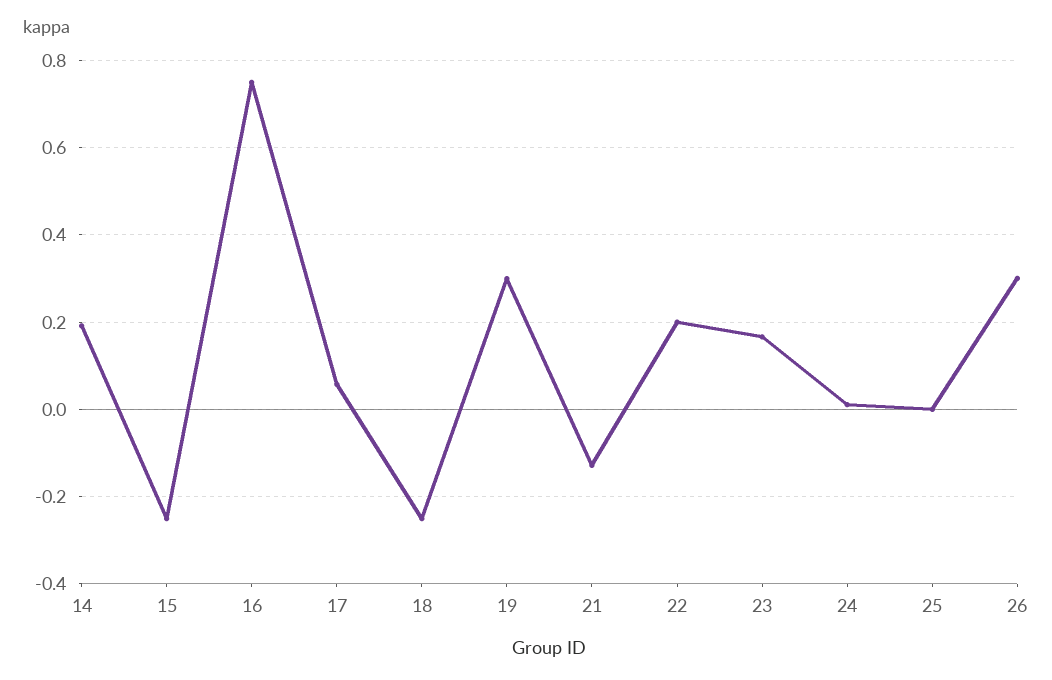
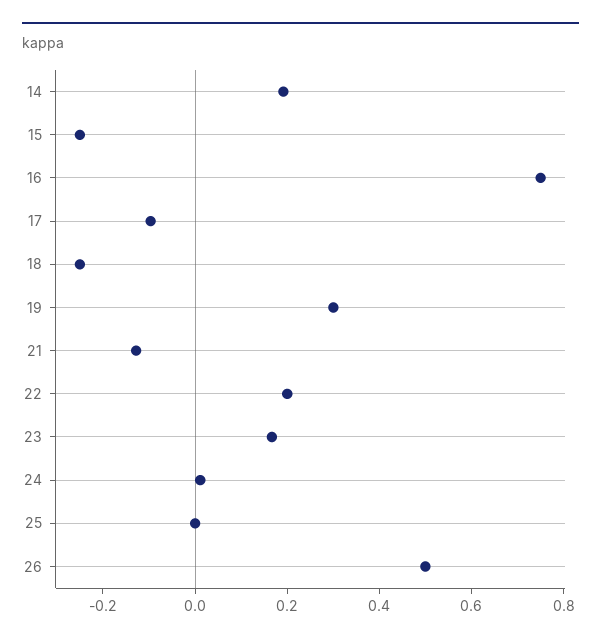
17: 0.06 -> -0.1
26: 0.3 -> 0.5

